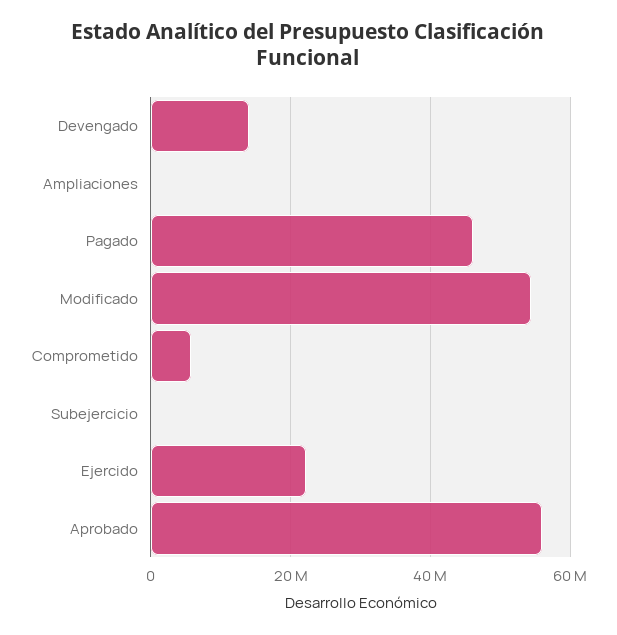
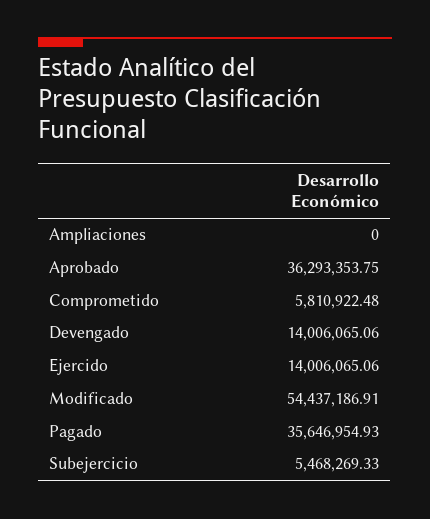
Pagado: 46000000 -> 35646954.93
Subejercicio: 0 -> 5468269.33
Ejercido: 22000000 -> 14006065.06
Aprobado: 56000000 -> 36293353.75

